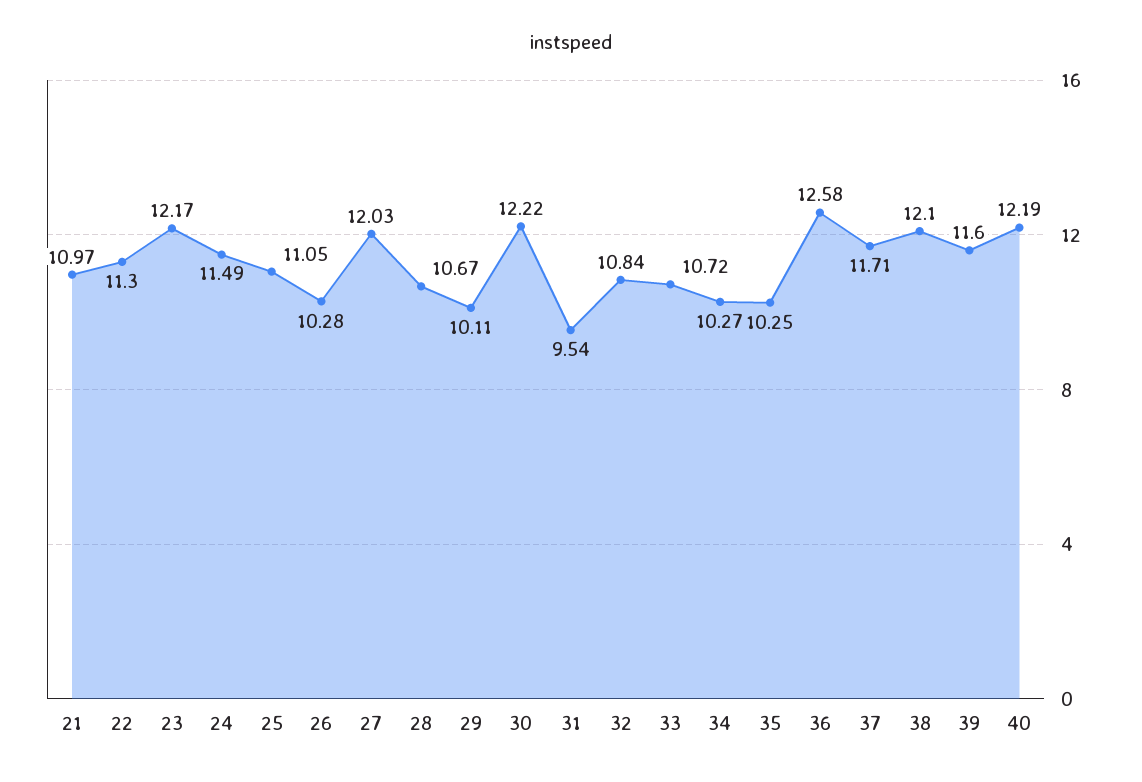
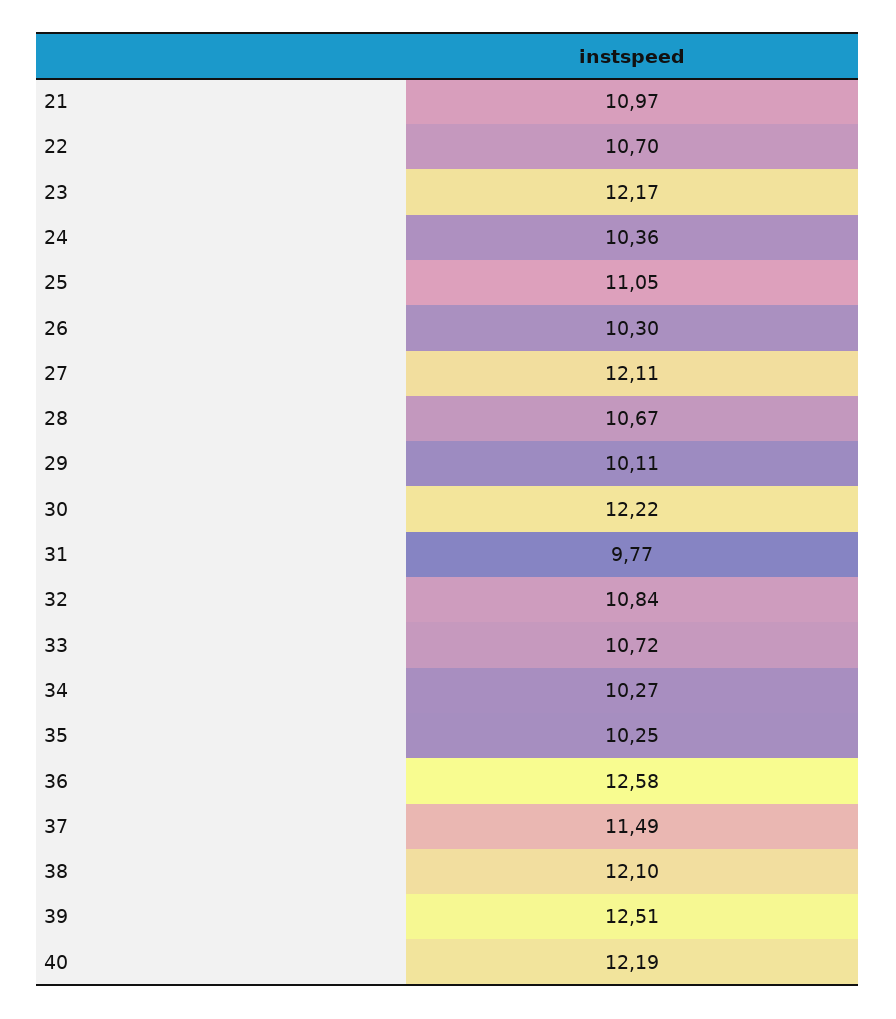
22: 11.3 -> 10.7
24: 11.49 -> 10.36
26: 10.28 -> 10.3
27: 12.03 -> 12.11
31: 9.54 -> 9.77
37: 11.71 -> 11.49
39: 11.6 -> 12.51

